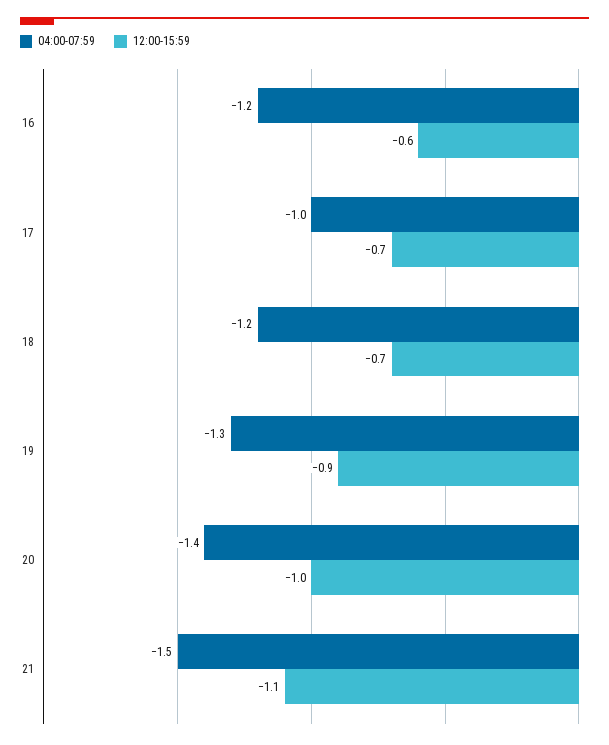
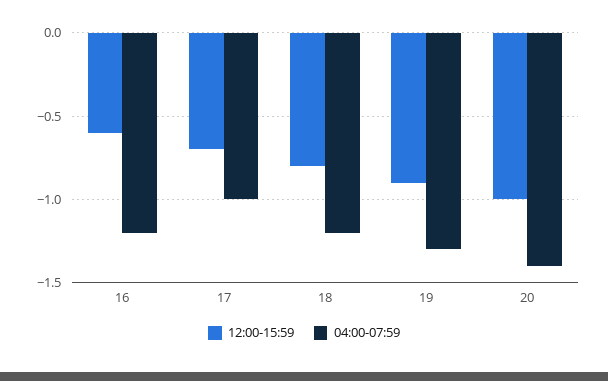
12:00-15:59, 18: -0.7 -> -0.8
04:00-07:59, 21: -1.5 -> none
12:00-15:59, 21: -1.1 -> none

